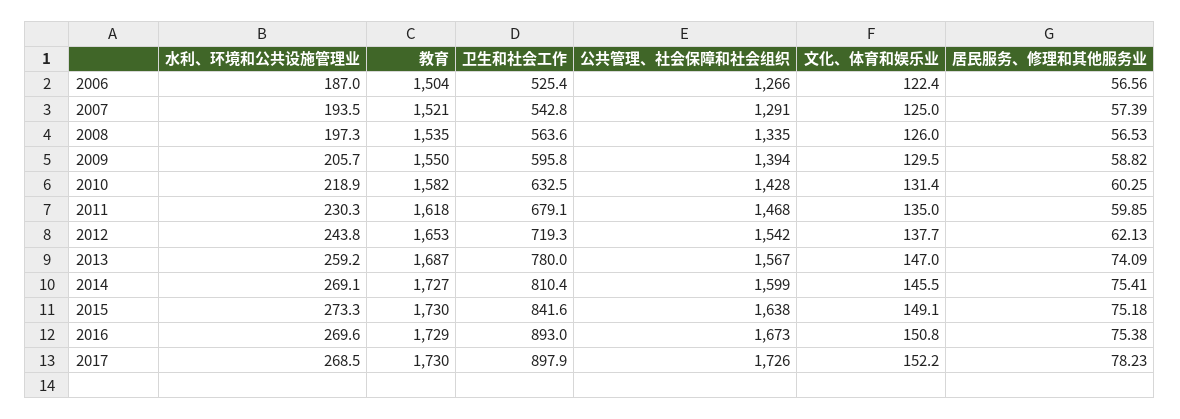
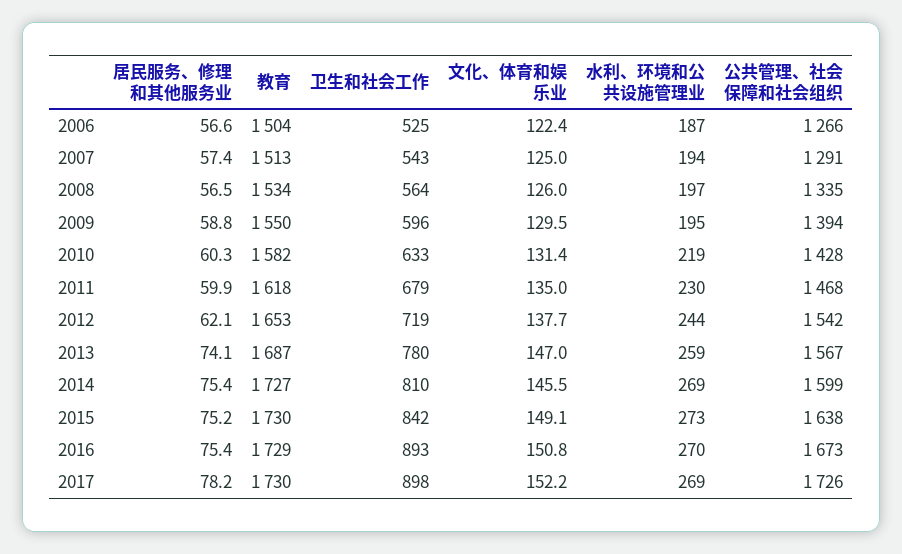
教育, 2007: 1521 -> 1513
教育, 2008: 1535 -> 1534
水利、环境和公共设施管理业, 2009: 205.7 -> 195

